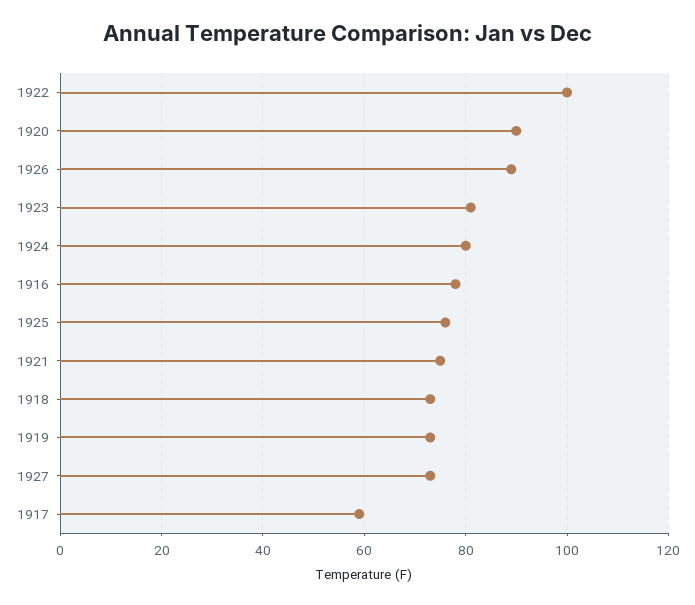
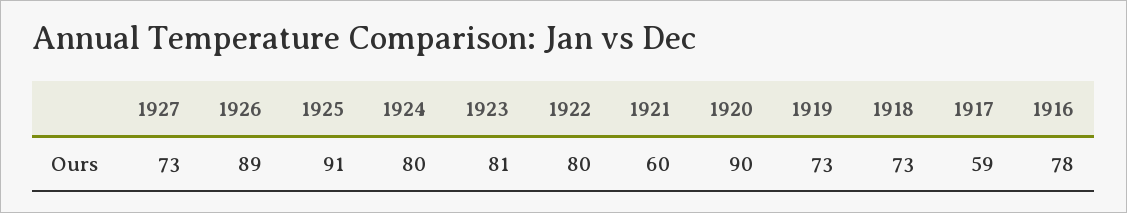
1922: 100 -> 80
1925: 75 -> 91
1921: 75 -> 60

